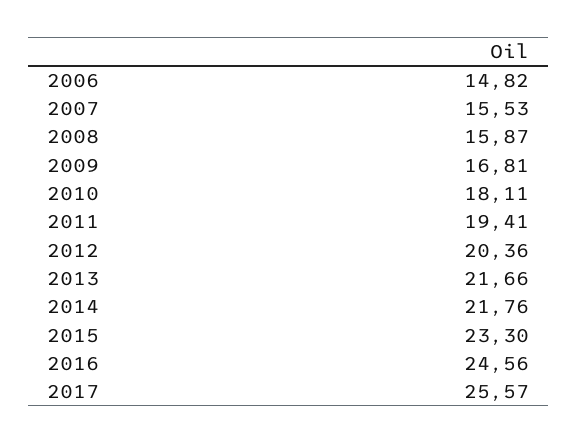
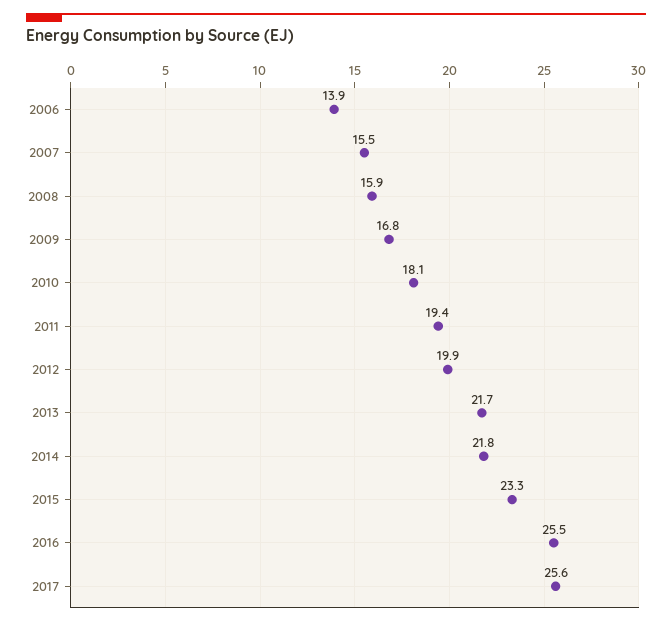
2006: 14.82 -> 13.9
2012: 20.36 -> 19.9
2016: 24.56 -> 25.5

